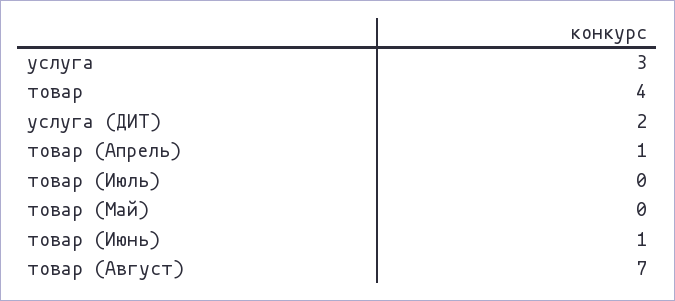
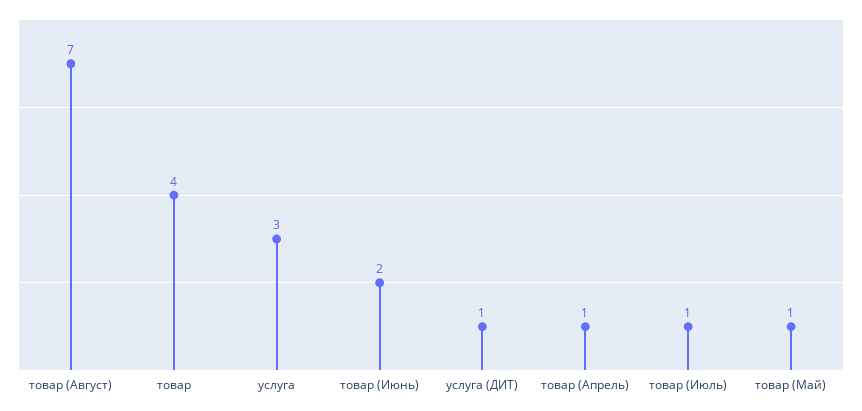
услуга (ДИТ): 2 -> 1
товар (Июль): 0 -> 1
товар (Май): 0 -> 1
товар (Июнь): 1 -> 2

